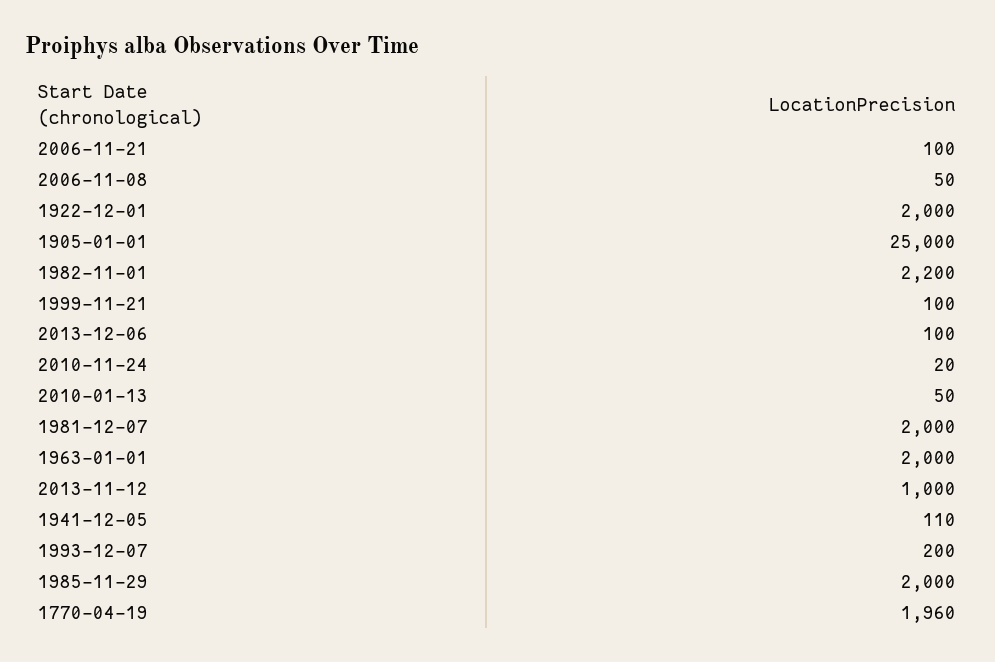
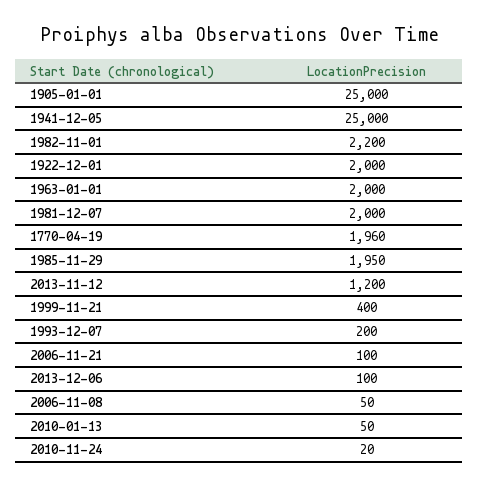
1999-11-21: 100 -> 400
2013-11-12: 1000 -> 1200
1941-12-05: 110 -> 25000
1985-11-29: 2000 -> 1950

